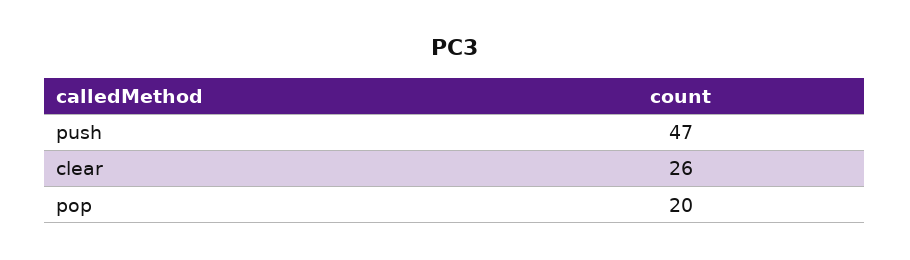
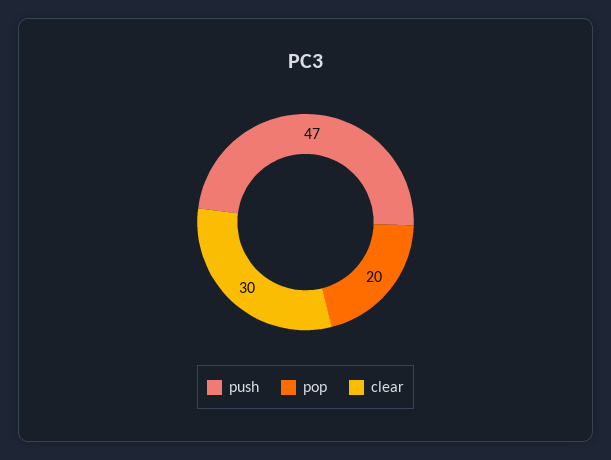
clear: 26 -> 30

